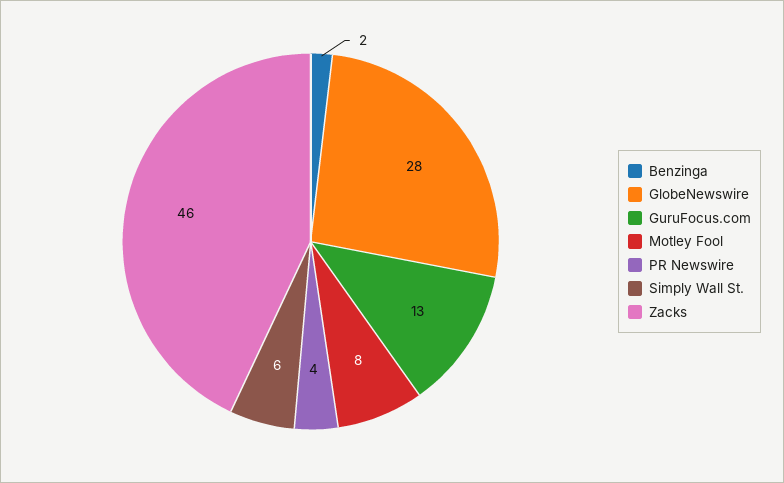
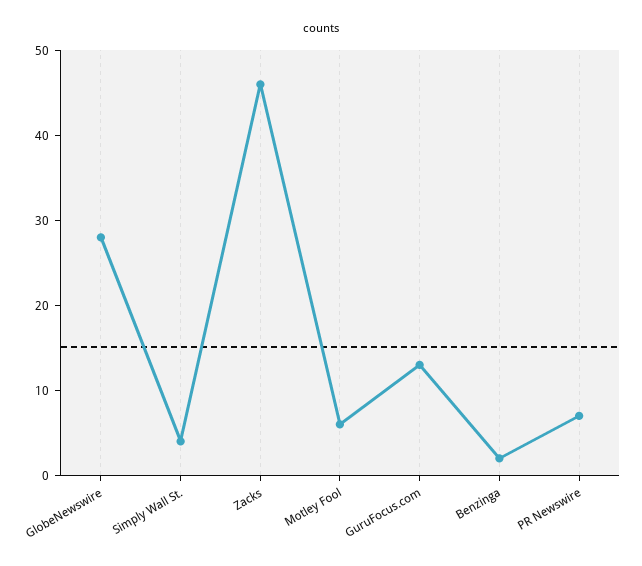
Motley Fool: 8 -> 6
PR Newswire: 4 -> 7
Simply Wall St.: 6 -> 4

